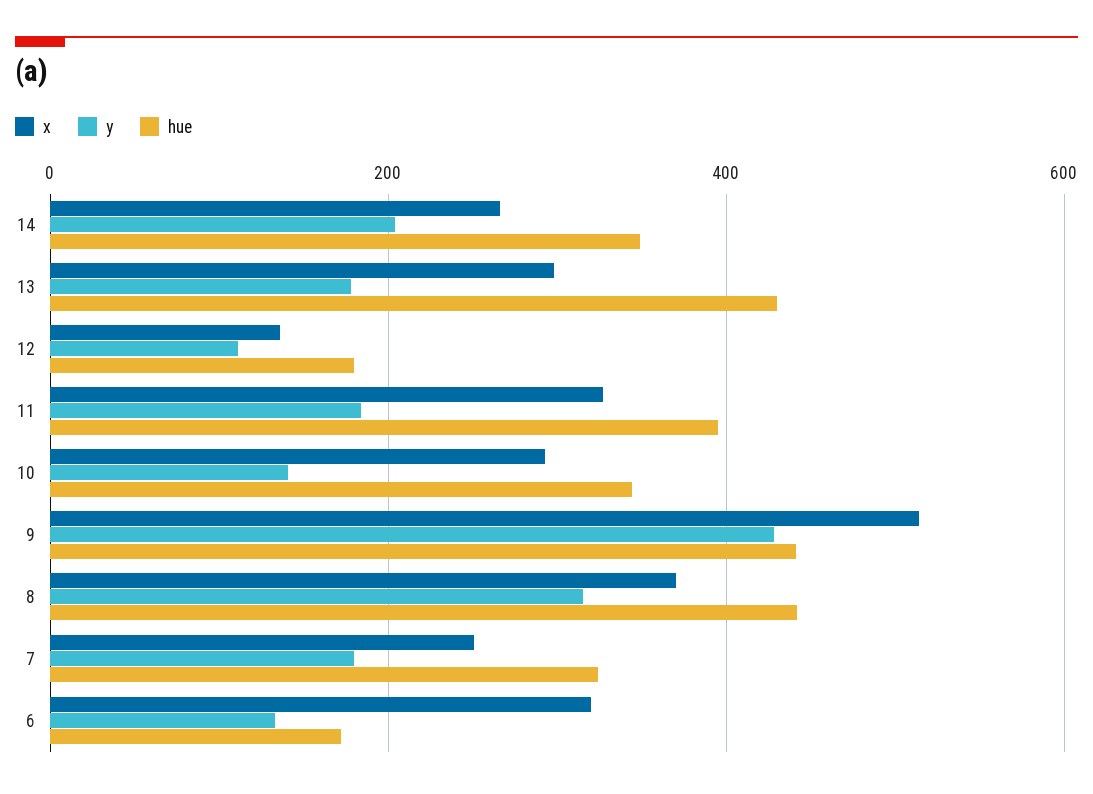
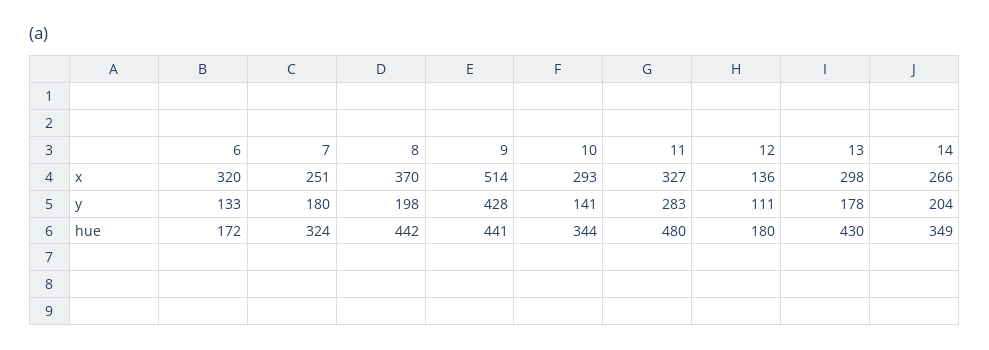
y, 11: 180 -> 283
hue, 11: 400 -> 480
y, 8: 320 -> 198

